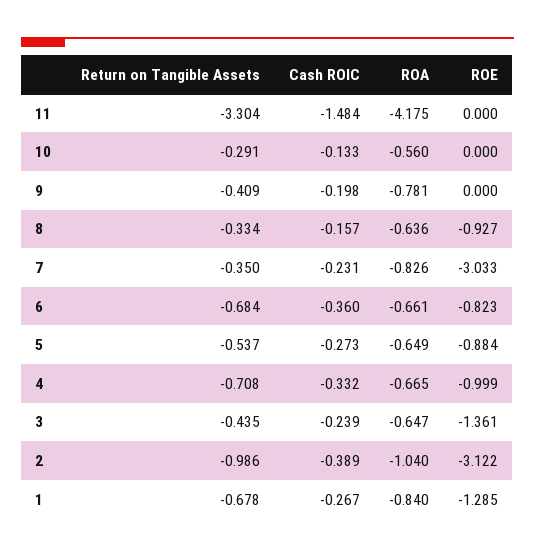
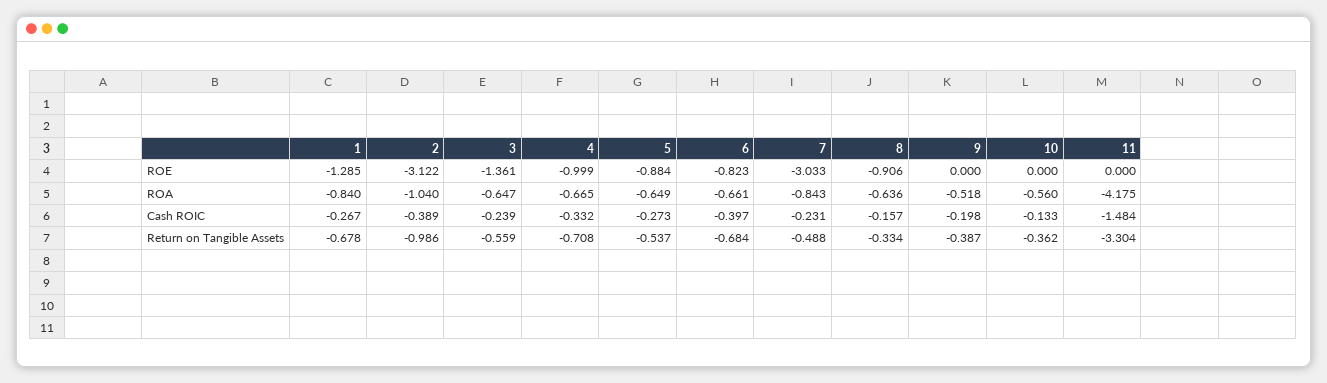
Return on Tangible Assets, 10: -0.291 -> -0.362
Return on Tangible Assets, 9: -0.409 -> -0.387
ROA, 9: -0.781 -> -0.518
ROE, 8: -0.927 -> -0.906
Return on Tangible Assets, 7: -0.35 -> -0.488
ROA, 7: -0.826 -> -0.843
Cash ROIC, 6: -0.36 -> -0.397
Return on Tangible Assets, 3: -0.435 -> -0.559

